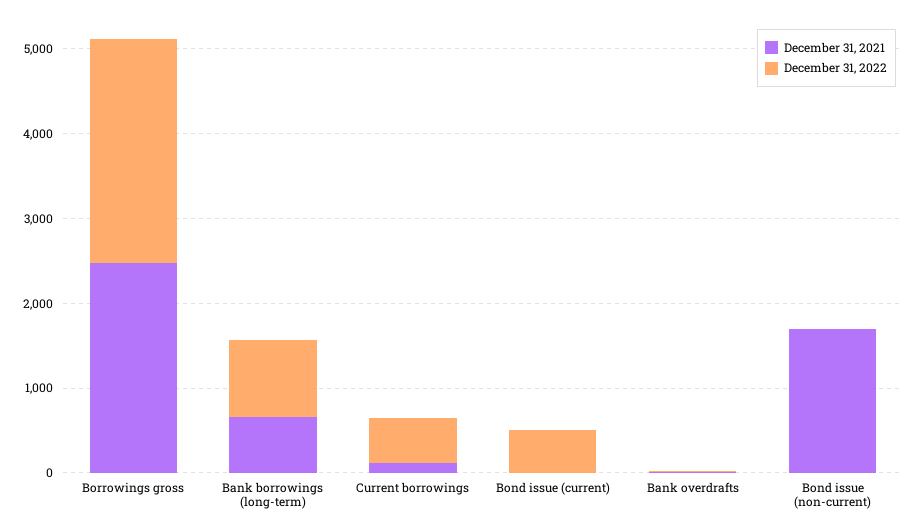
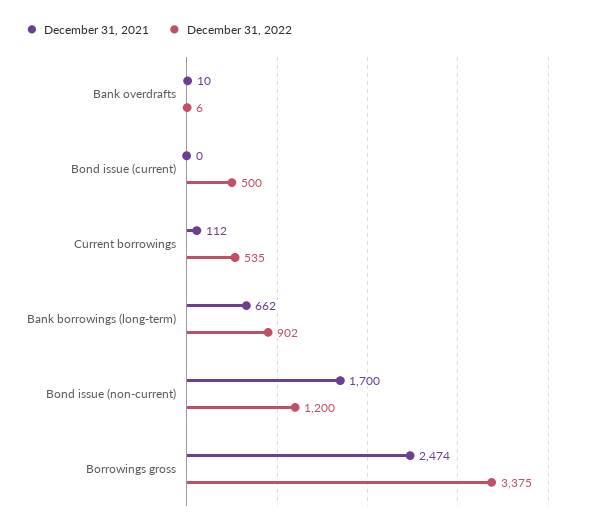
December 31, 2022, Borrowings gross: 2600 -> 3375
December 31, 2022, Bond issue (non-current): 0 -> 1200

